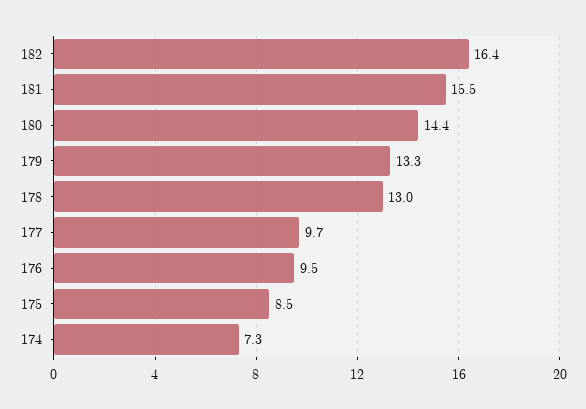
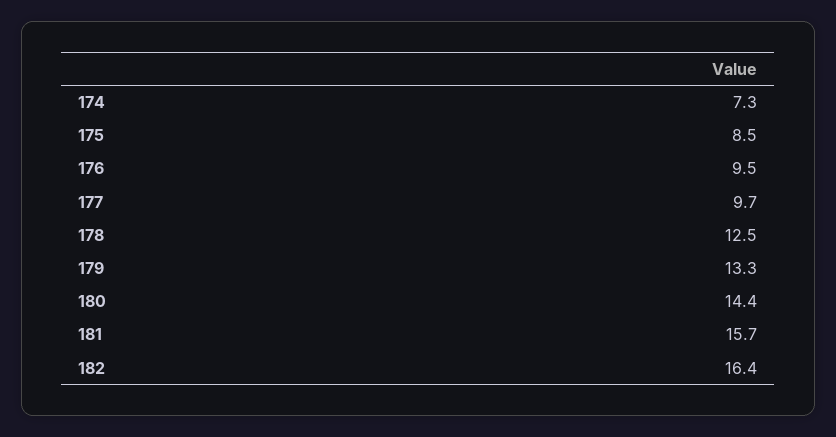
181: 15.5 -> 15.7
178: 13 -> 12.5

